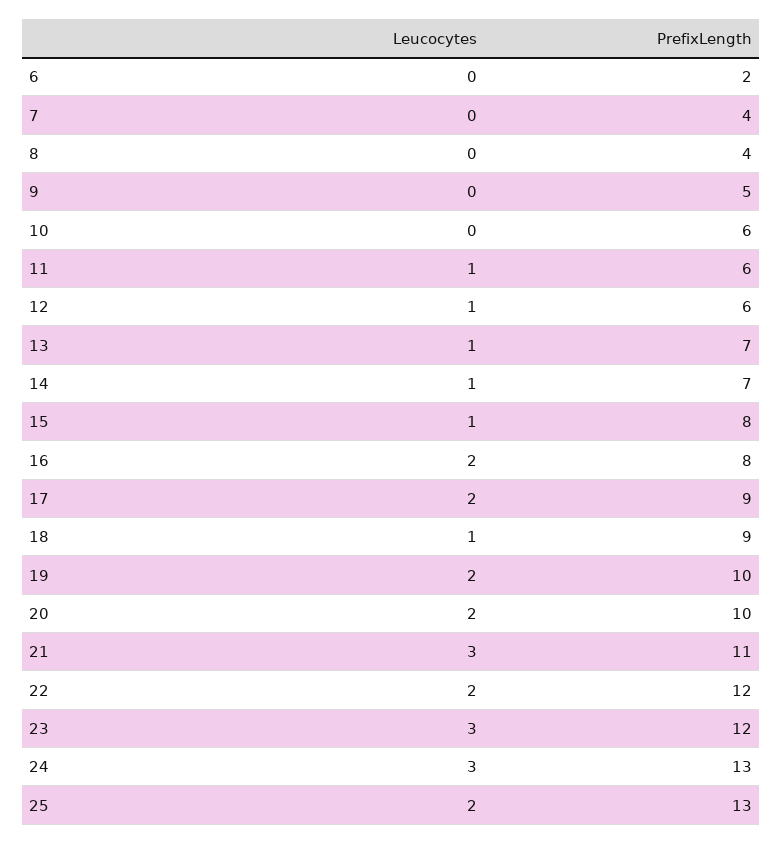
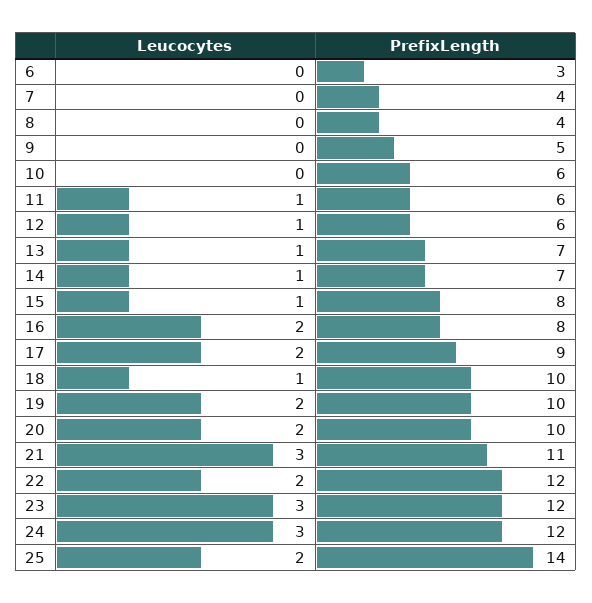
PrefixLength, 6: 2 -> 3
PrefixLength, 18: 9 -> 10
PrefixLength, 24: 13 -> 12
PrefixLength, 25: 13 -> 14

